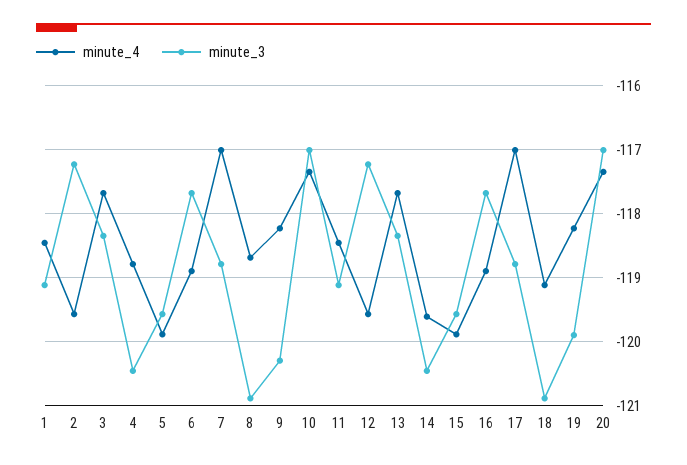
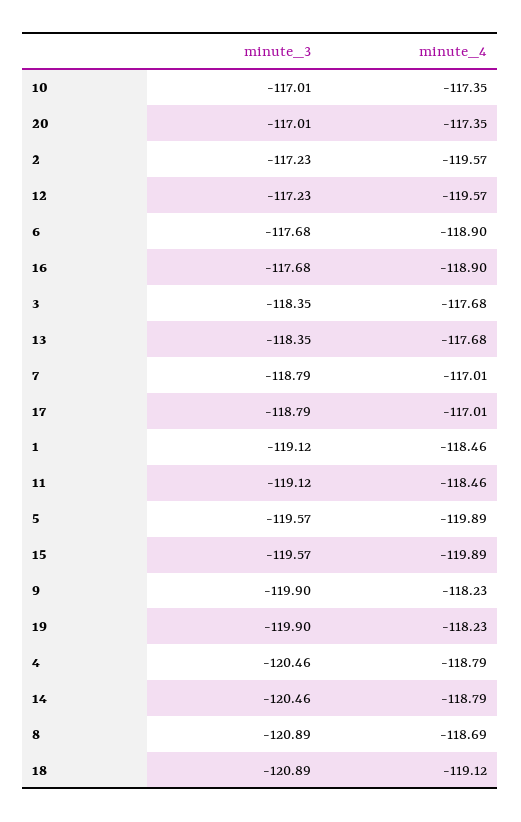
minute_3, 9: -120.3 -> -119.9
minute_4, 14: -119.6 -> -118.79

